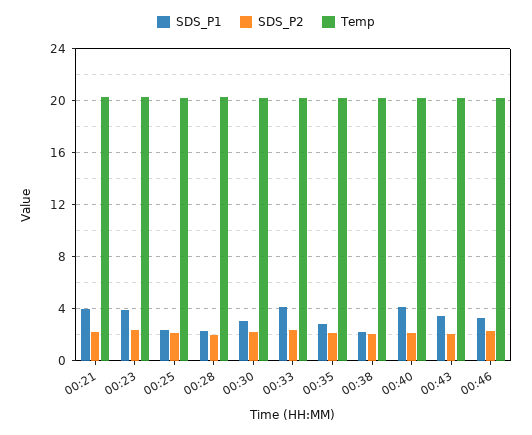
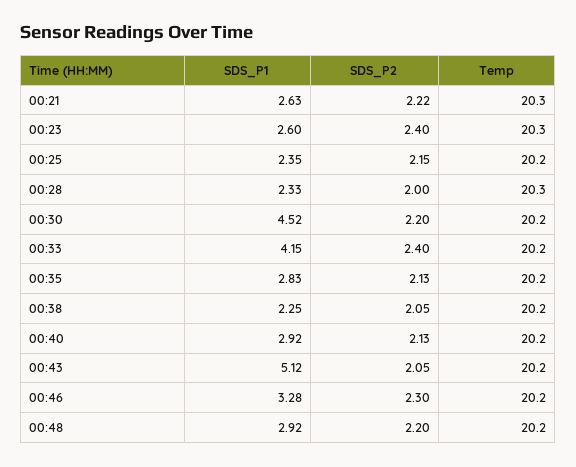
SDS_P1, 00:21: 4 -> 2.63
SDS_P1, 00:23: 4 -> 2.6
SDS_P1, 00:30: 3 -> 4.52
SDS_P1, 00:40: 4 -> 2.92
SDS_P1, 00:43: 3.5 -> 5.12
SDS_P1, 00:48: none -> 2.92
SDS_P2, 00:48: none -> 2.2
Temp, 00:48: none -> 20.2

